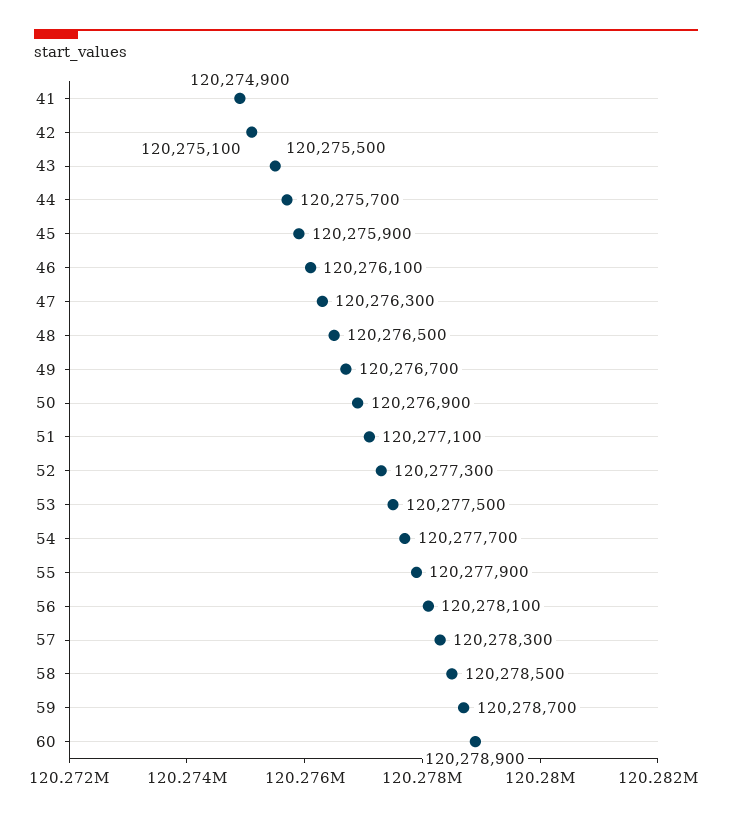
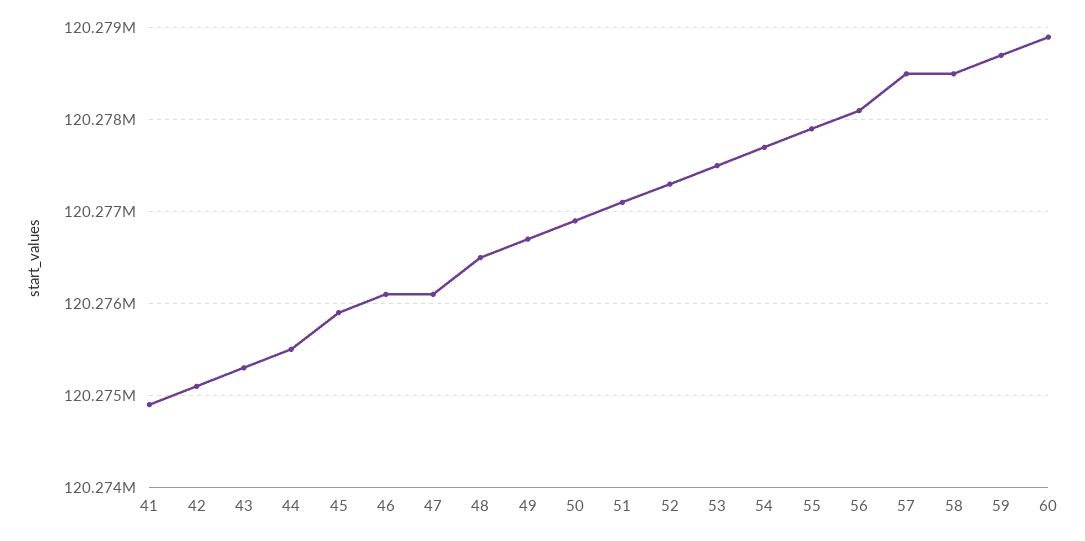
43: 120275500 -> 120275300
44: 120275700 -> 120275500
47: 120276300 -> 120276100
57: 120278300 -> 120278500

